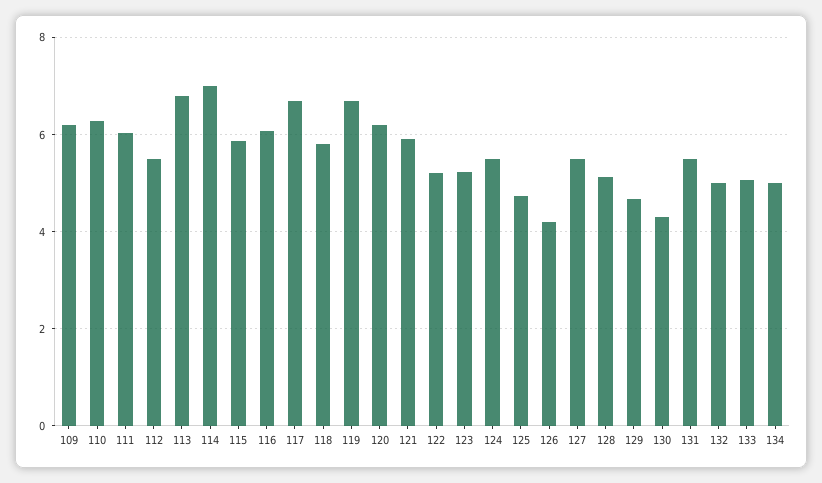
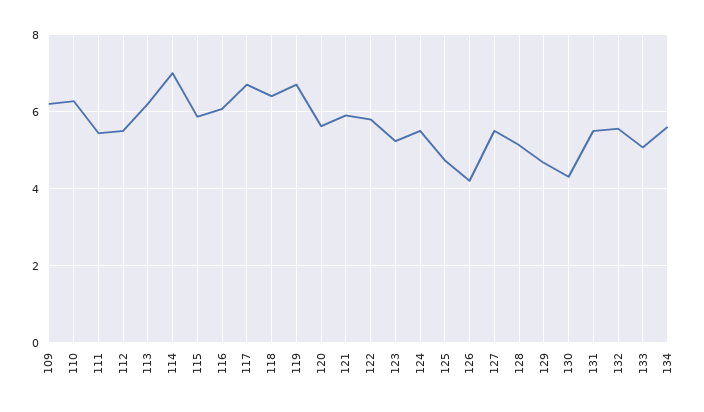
111: 6 -> 5.4
113: 6.8 -> 6.2
118: 5.8 -> 6.4
120: 6.2 -> 5.6
122: 5.2 -> 5.8
132: 5 -> 5.6
134: 5 -> 5.6

